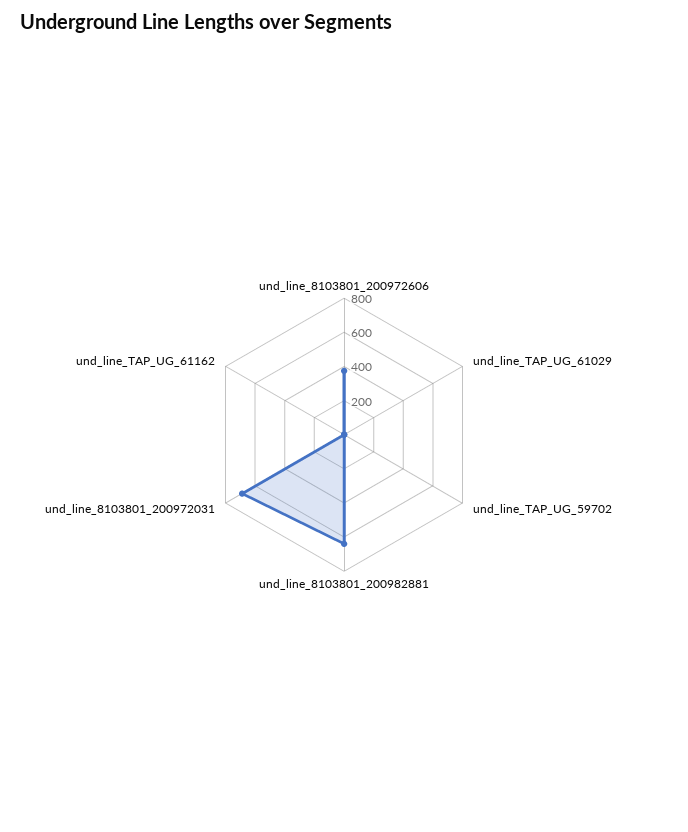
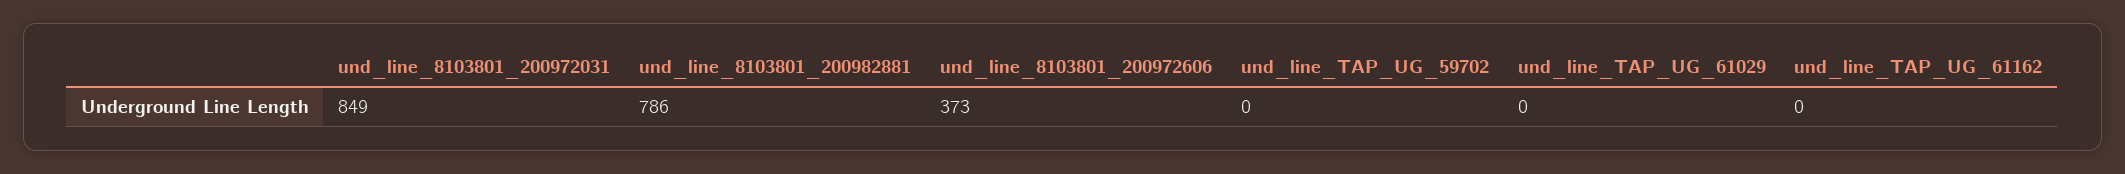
und_line_8103801_200982881: 650 -> 786
und_line_8103801_200972031: 700 -> 849

